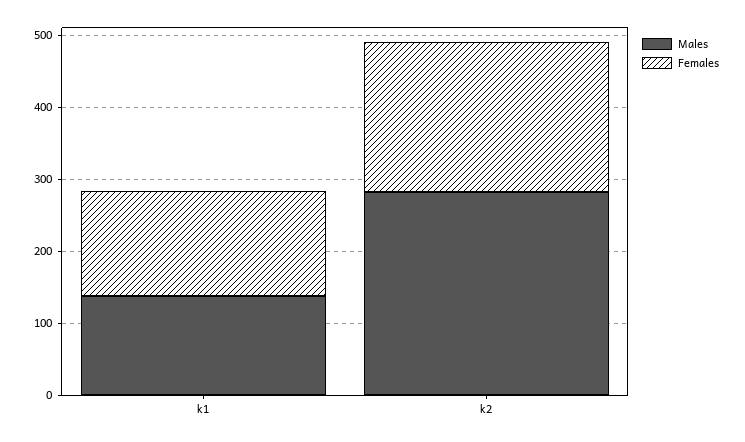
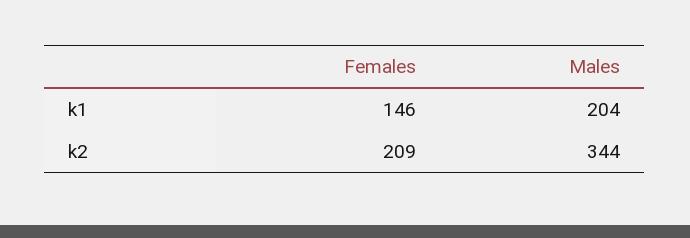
Males, k1: 140 -> 204
Males, k2: 280 -> 344

